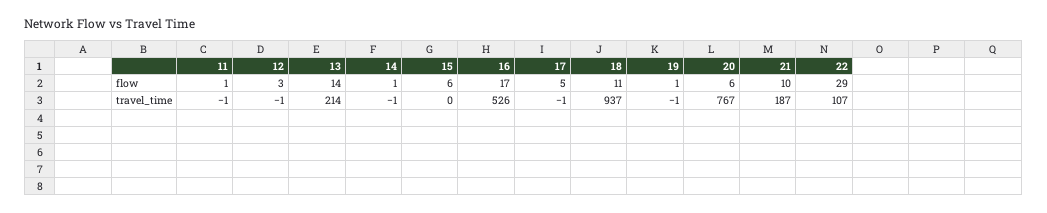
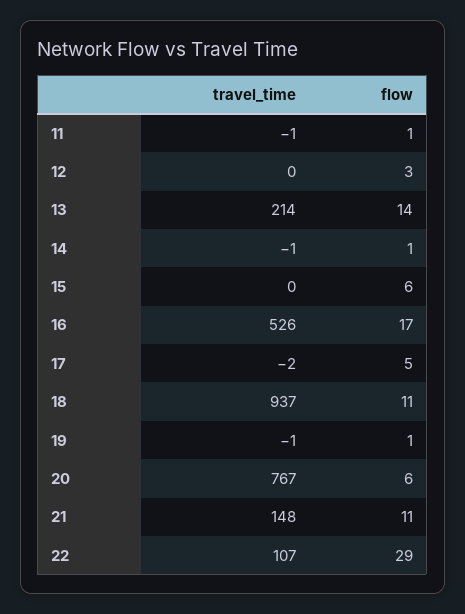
21, flow: 10 -> 11
12, travel_time: -1 -> 0
17, travel_time: -1 -> -2
21, travel_time: 187 -> 148

